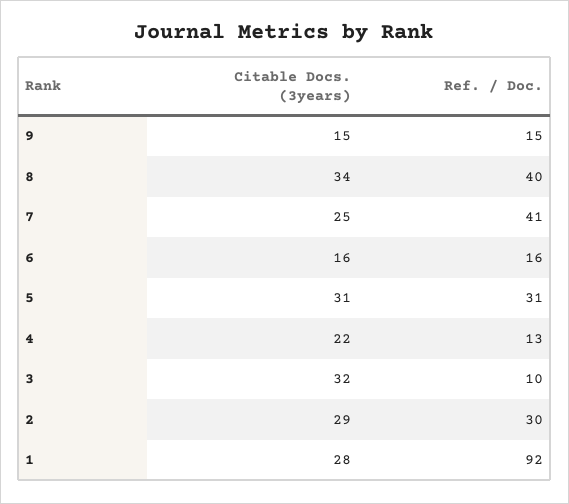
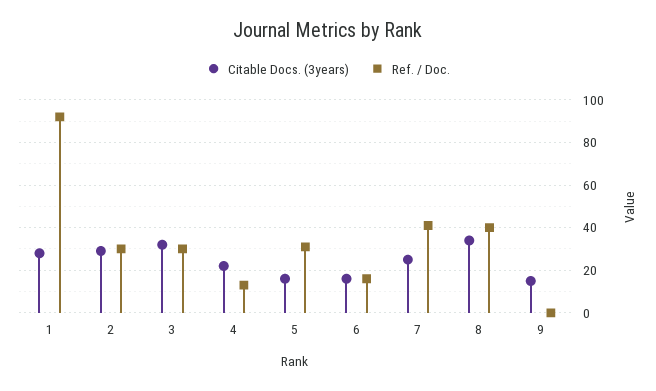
Ref. / Doc., 9: 15 -> 0
Citable Docs. (3years), 5: 31 -> 15
Ref. / Doc., 3: 10 -> 30

